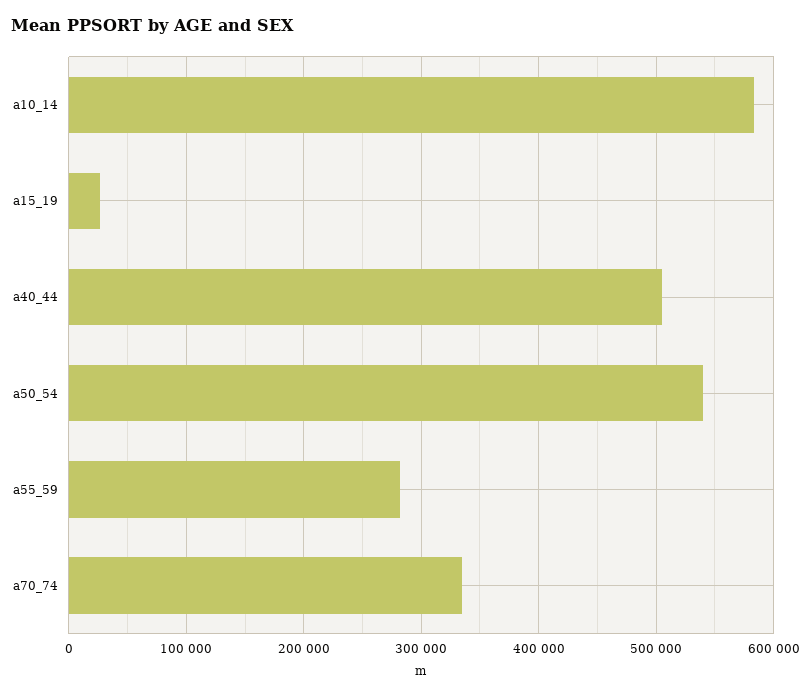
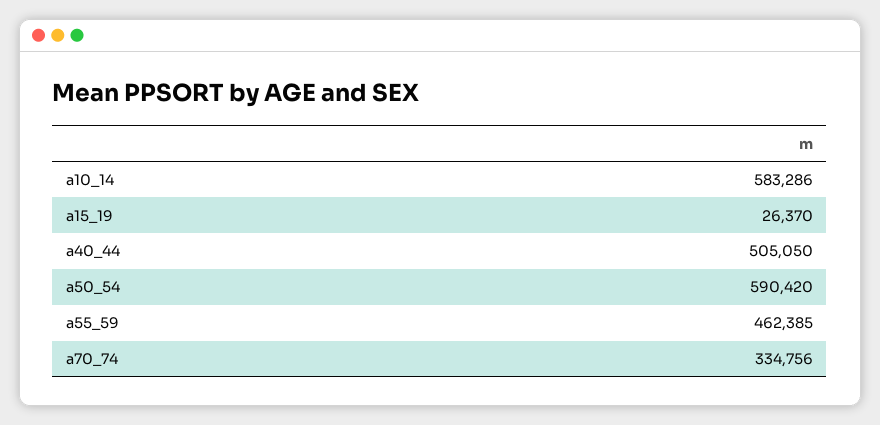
a50_54: 540000 -> 590420
a55_59: 280000 -> 462385

